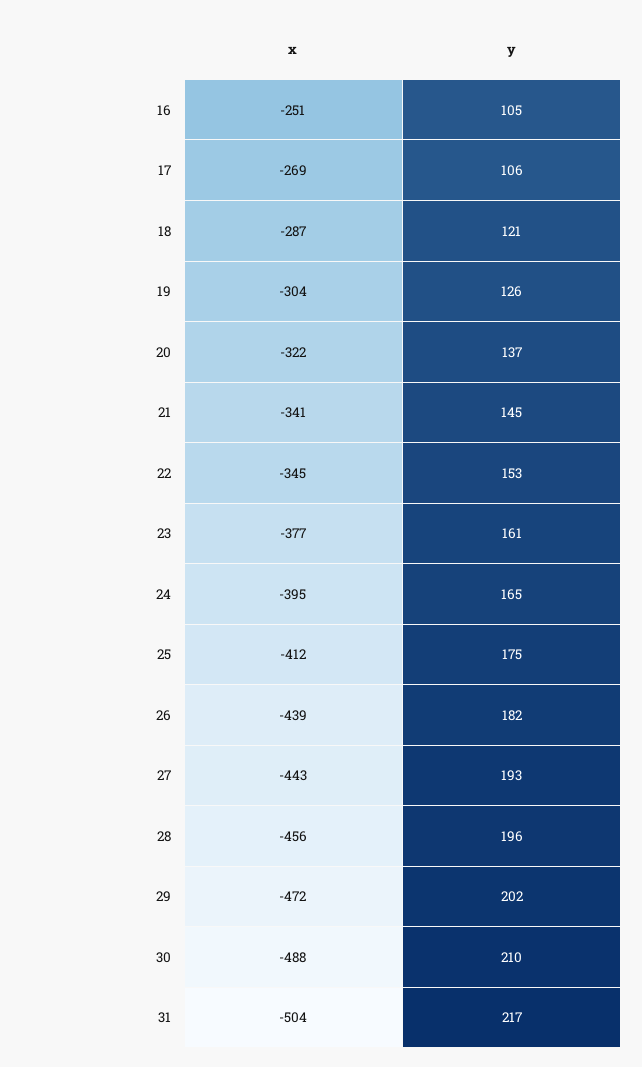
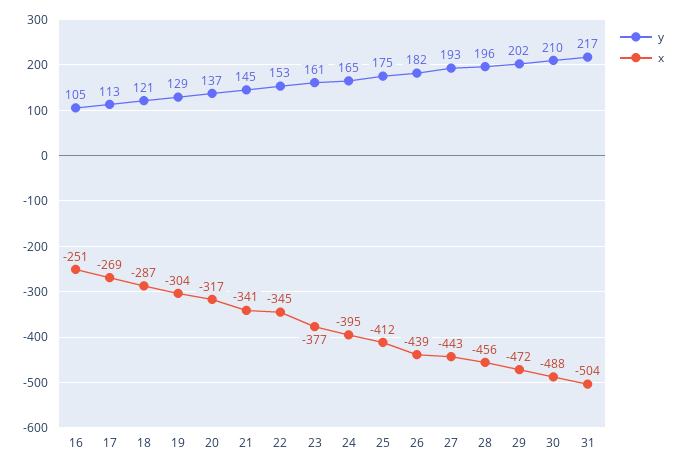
y, 17: 106 -> 113
y, 19: 126 -> 129
x, 20: -322 -> -317

